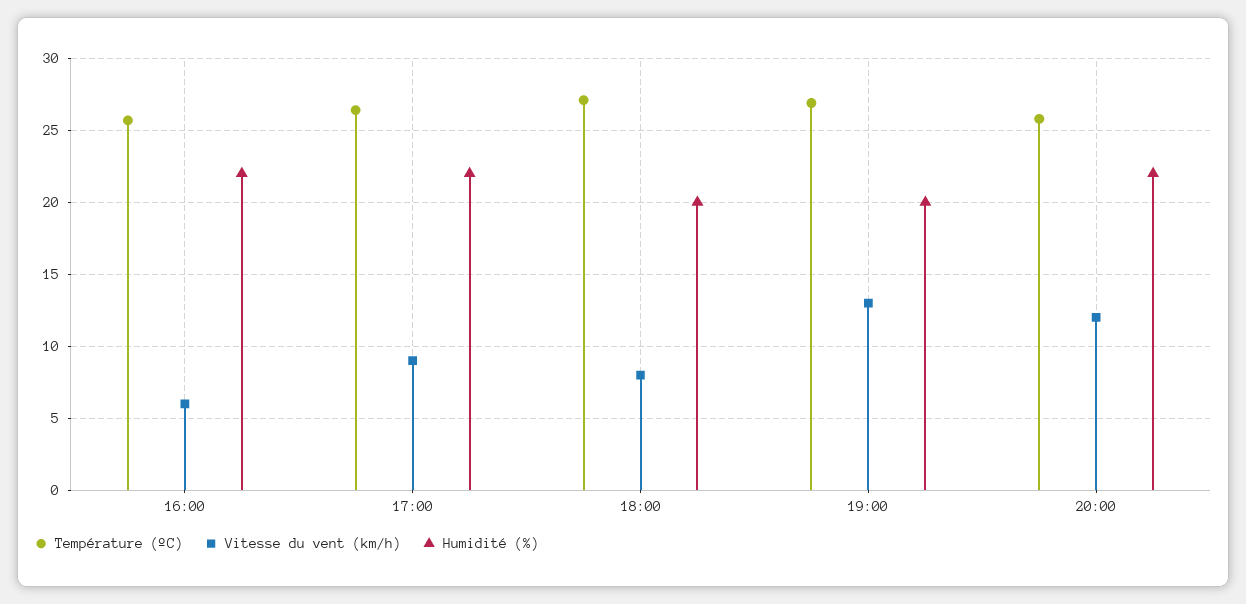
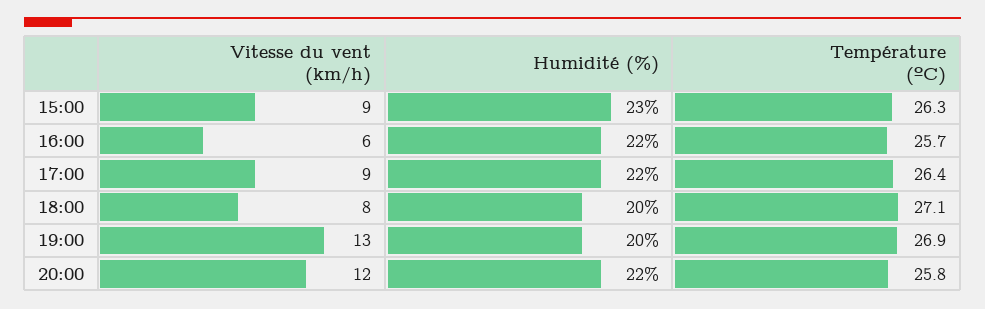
Vitesse du vent (km/h), 15:00: none -> 9
Humidité (%), 15:00: none -> 23
Température (ºC), 15:00: none -> 26.3

